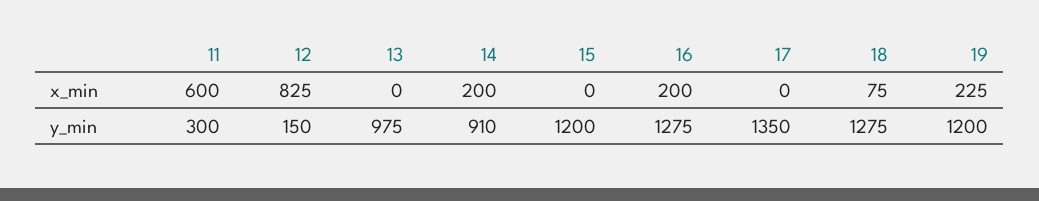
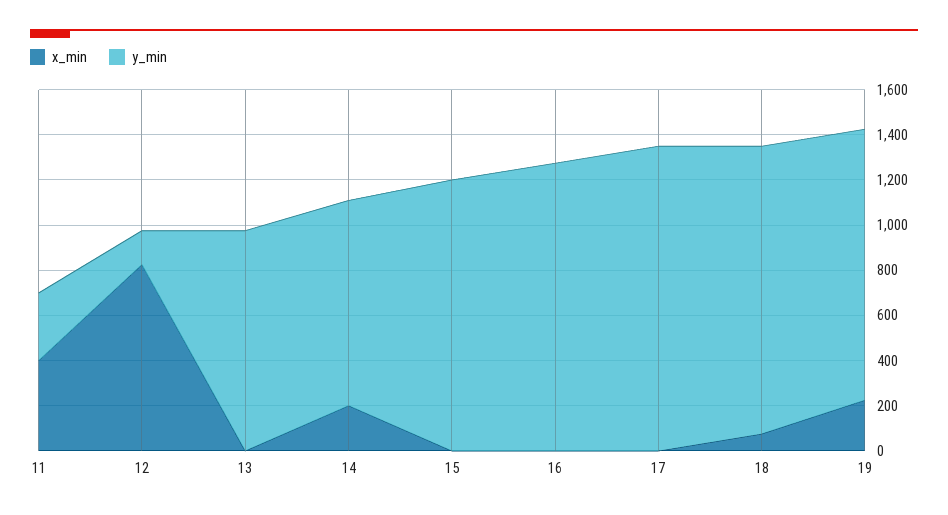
x_min, 11: 600 -> 400
x_min, 16: 200 -> 0

